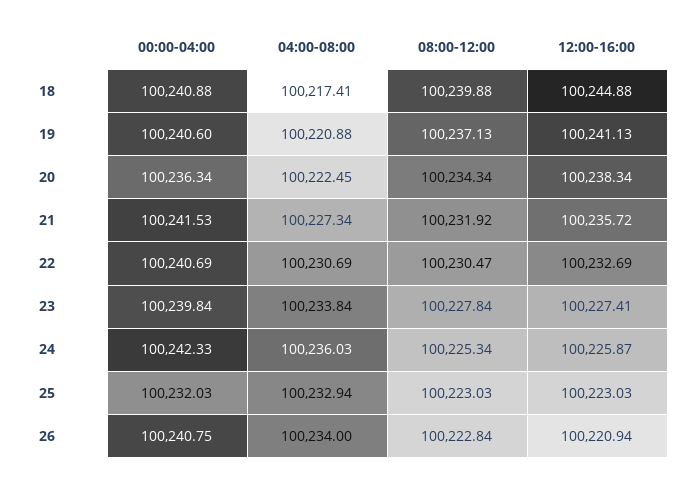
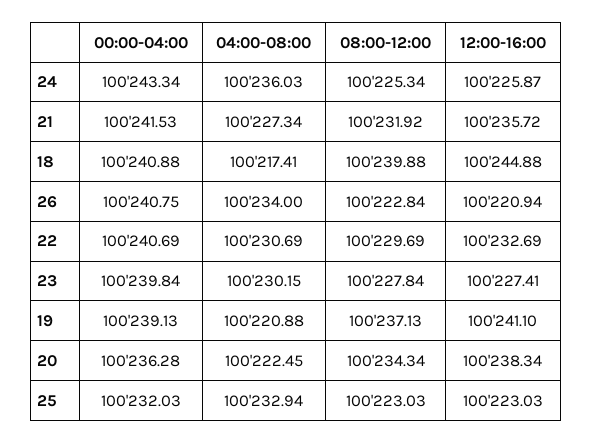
00:00-04:00, 19: 100240.6 -> 100239.13
12:00-16:00, 19: 100241.13 -> 100241.1
00:00-04:00, 20: 100236.34 -> 100236.28
08:00-12:00, 22: 100230.47 -> 100229.69
04:00-08:00, 23: 100233.84 -> 100230.15
00:00-04:00, 24: 100242.33 -> 100243.34

